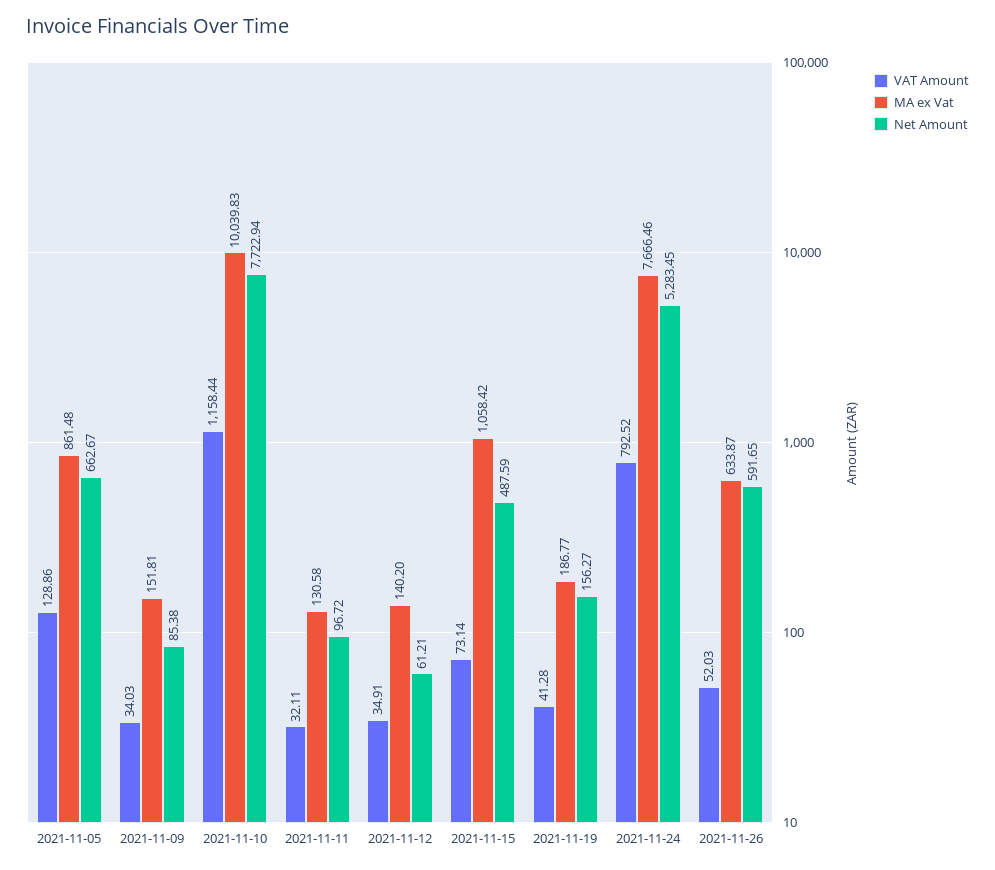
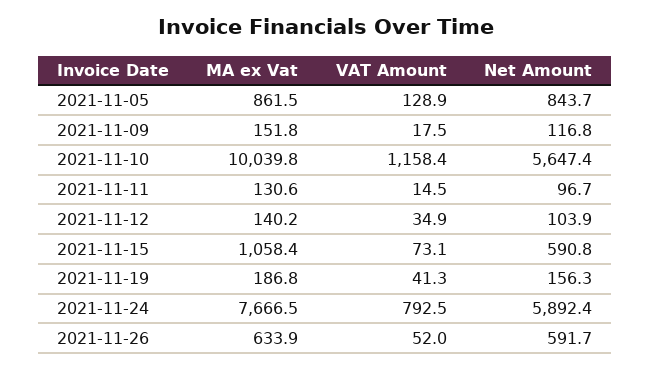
Net Amount, 2021-11-05: 662.67 -> 843.7
VAT Amount, 2021-11-09: 34.03 -> 17.5
Net Amount, 2021-11-09: 85.38 -> 116.8
Net Amount, 2021-11-10: 7722.94 -> 5647.4
VAT Amount, 2021-11-11: 32.11 -> 14.5
Net Amount, 2021-11-12: 61.21 -> 103.9
Net Amount, 2021-11-15: 487.59 -> 590.8
Net Amount, 2021-11-24: 5283.45 -> 5892.4

